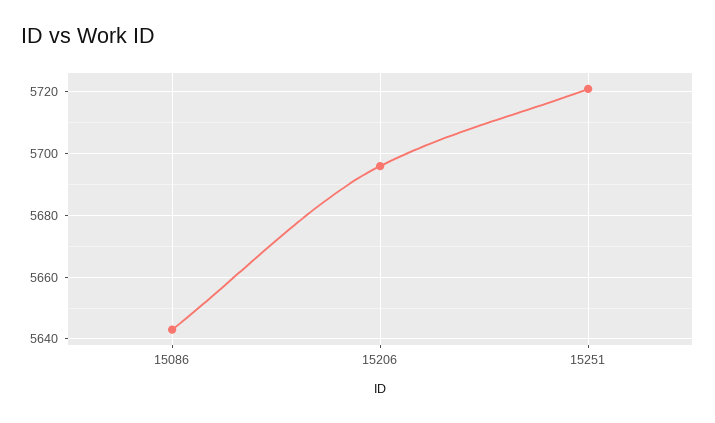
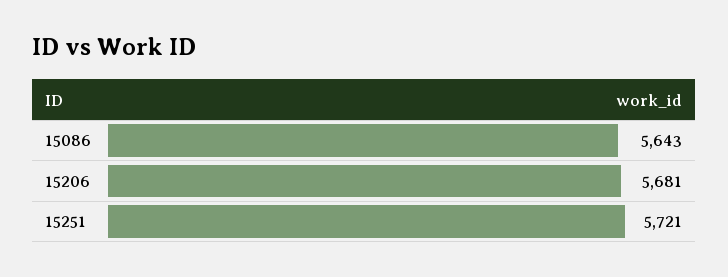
15206: 5695 -> 5681

